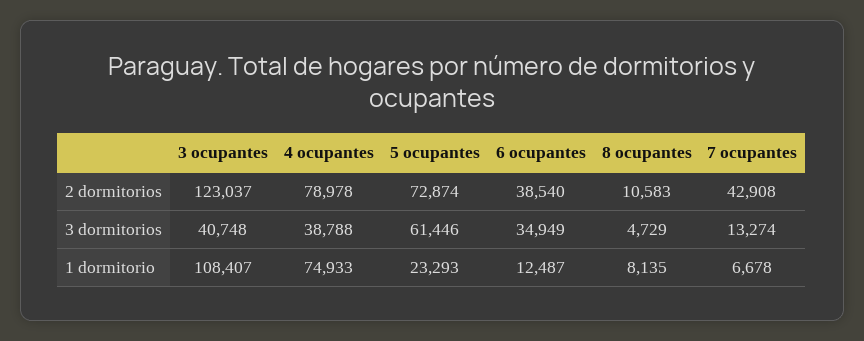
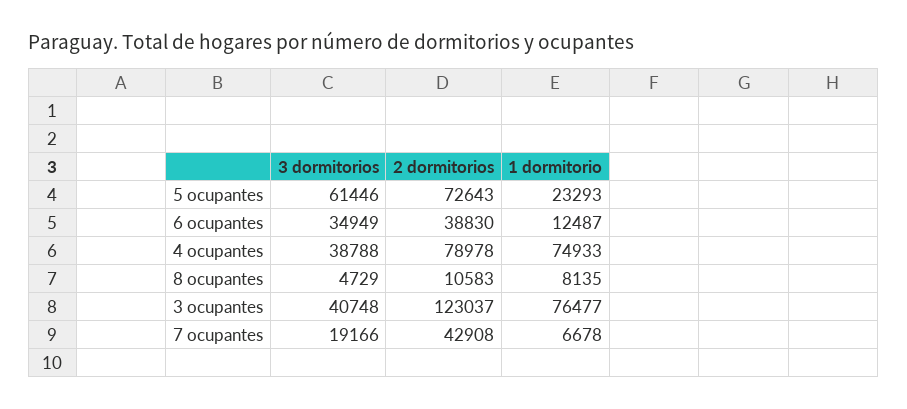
5 ocupantes, 2 dormitorios: 72874 -> 72643
6 ocupantes, 2 dormitorios: 38540 -> 38830
7 ocupantes, 3 dormitorios: 13274 -> 19166
3 ocupantes, 1 dormitorio: 108407 -> 76477

